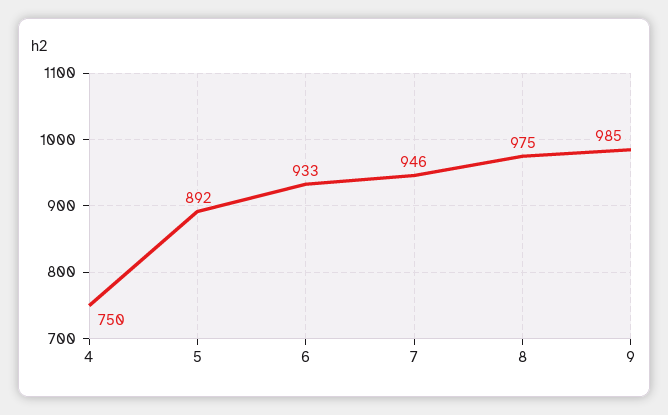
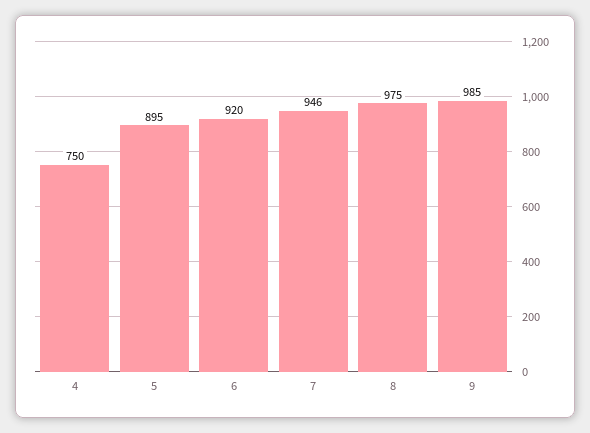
5: 892 -> 895
6: 933 -> 920

